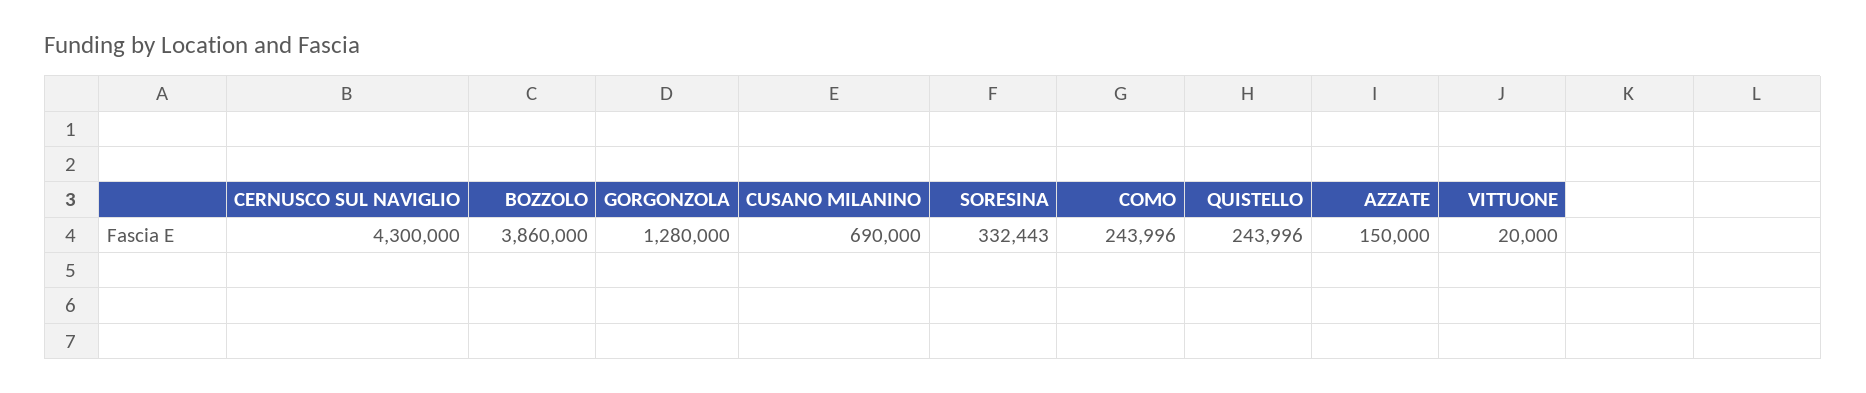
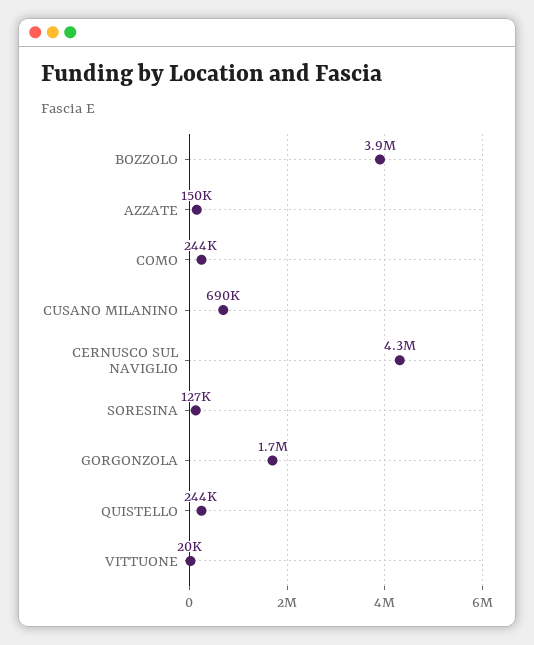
GORGONZOLA: 1280000 -> 1700000
SORESINA: 332443 -> 127000

